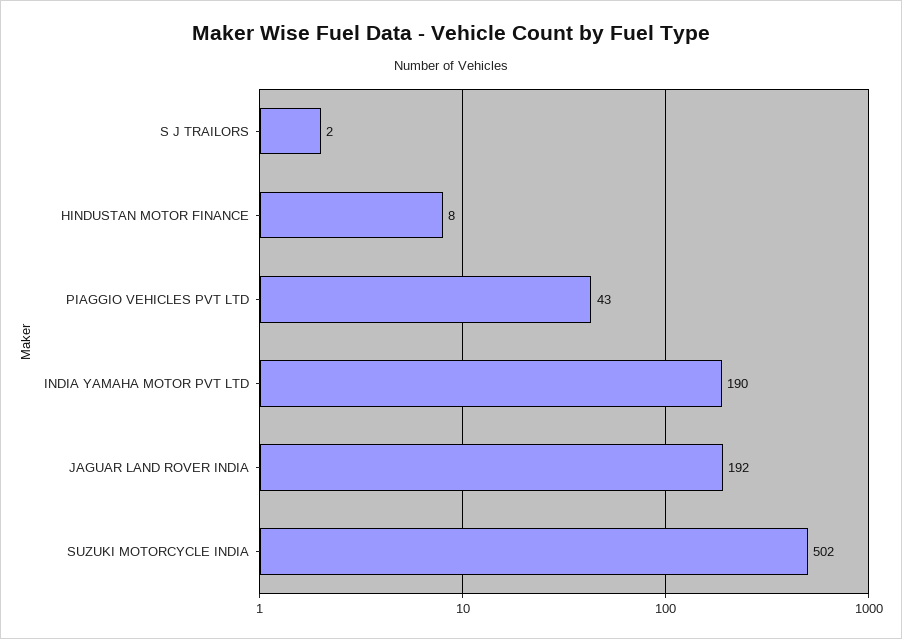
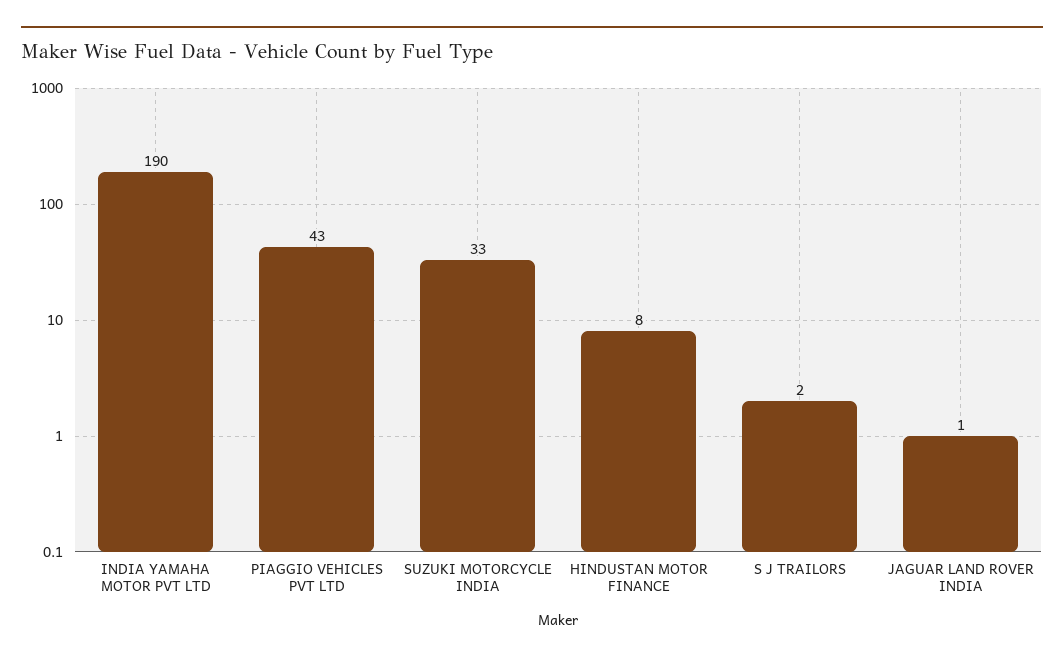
JAGUAR LAND ROVER INDIA: 192 -> 1
SUZUKI MOTORCYCLE INDIA: 502 -> 33

